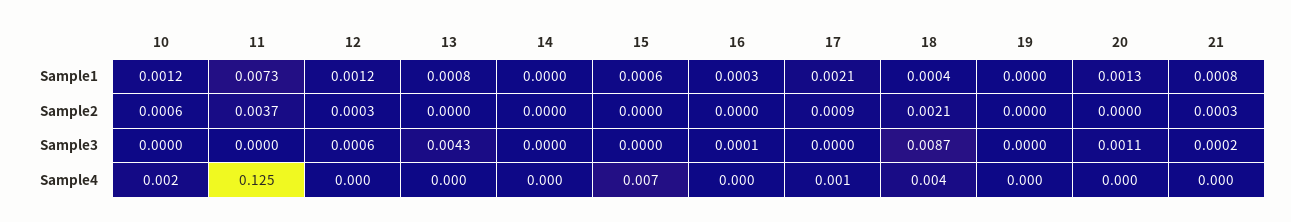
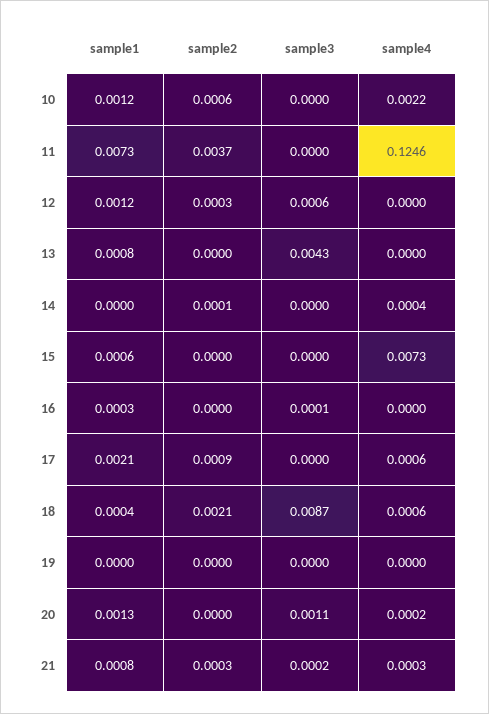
14, Sample2: 0 -> 0.0001
18, Sample4: 0.004 -> 0.0006

